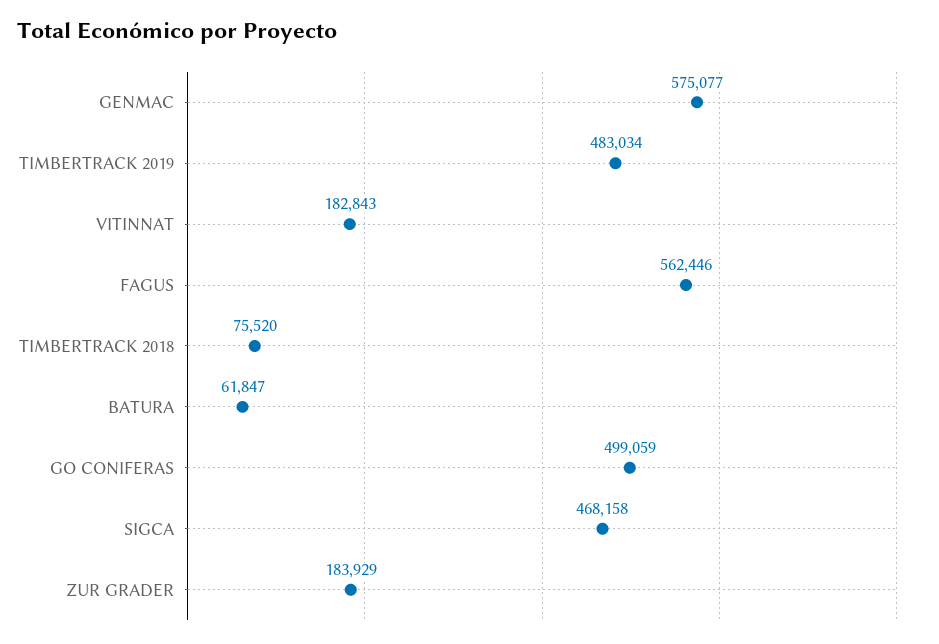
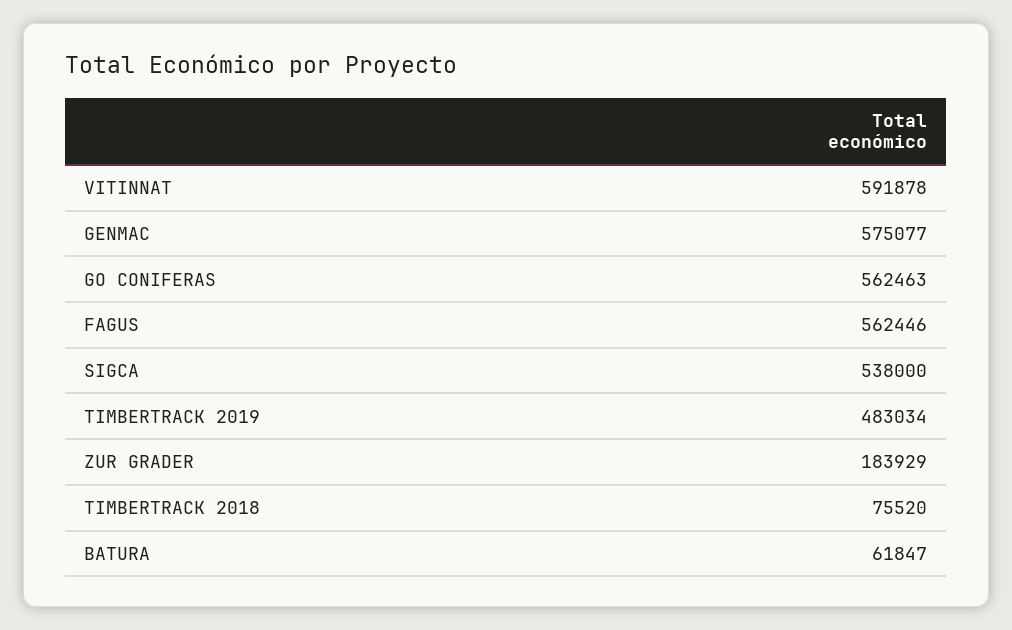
VITINNAT: 182843 -> 591878
GO CONIFERAS: 499059 -> 562463
SIGCA: 468158 -> 538000

